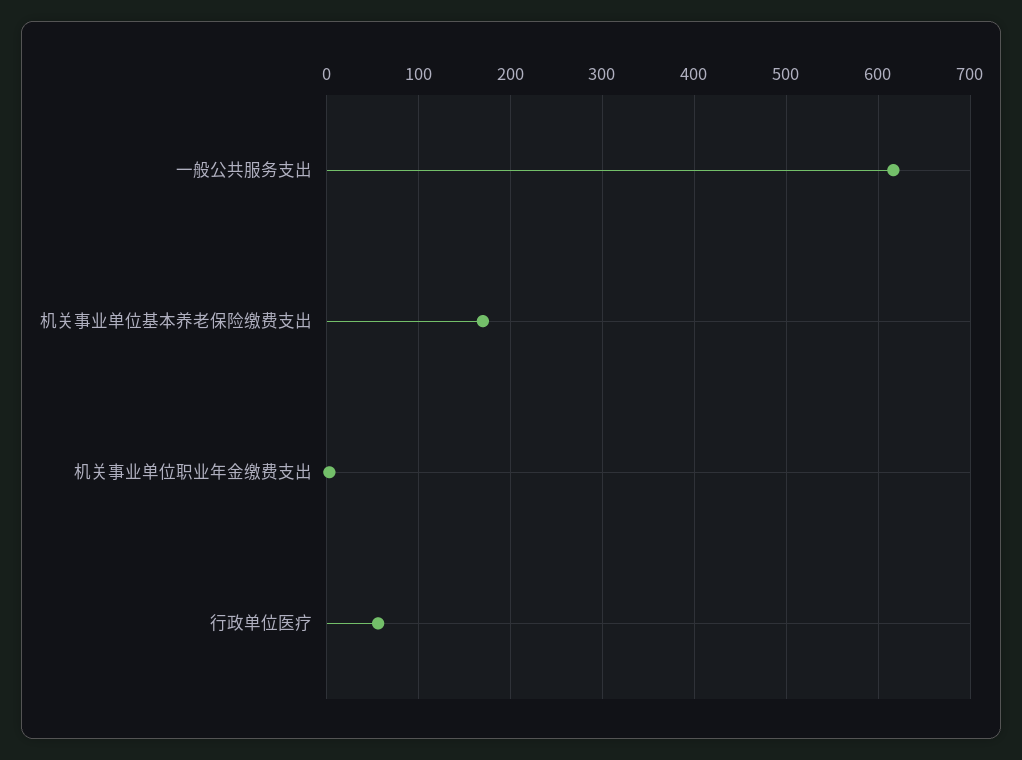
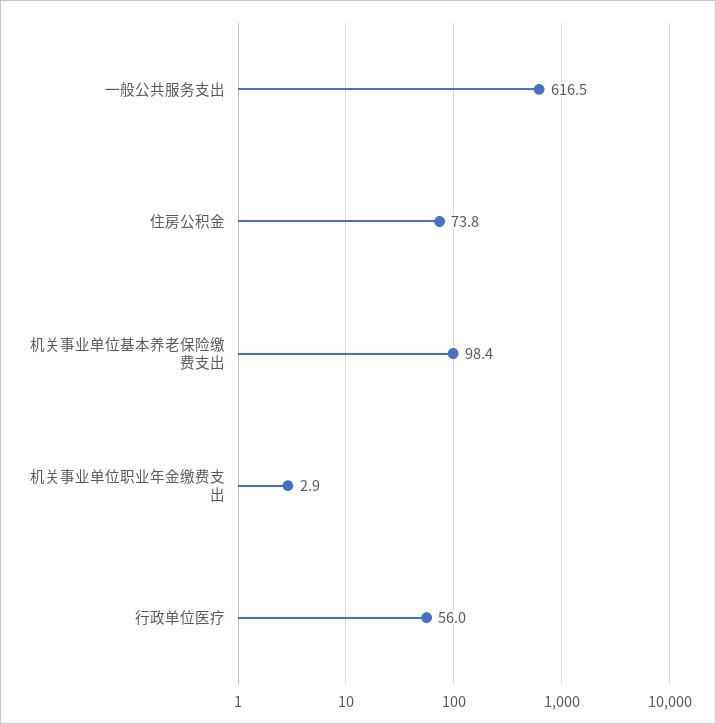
机关事业单位基本养老保险缴费支出: 170 -> 98.4
住房公积金: none -> 73.8

